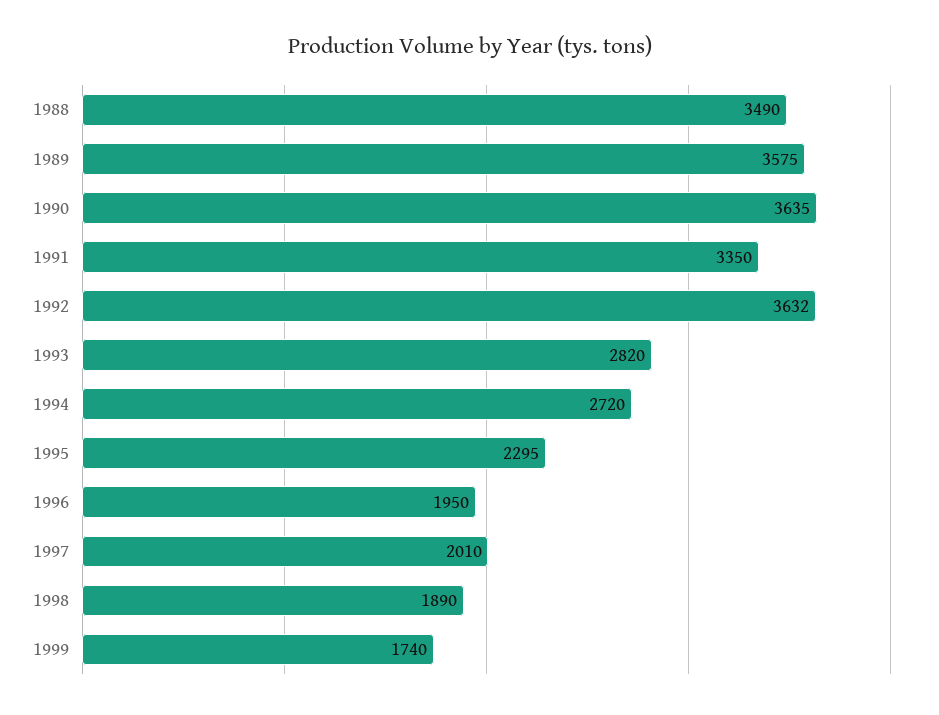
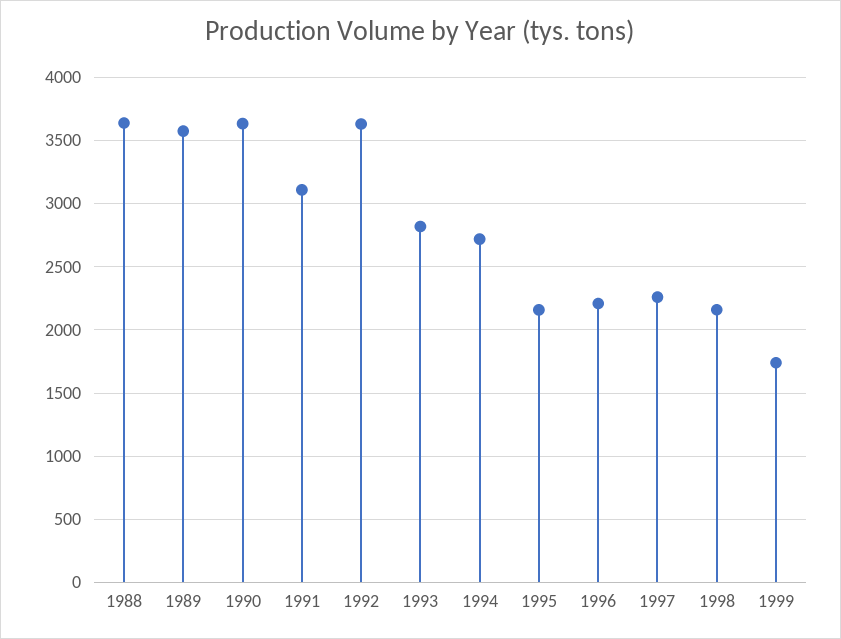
1988: 3490 -> 3650
1991: 3350 -> 3100
1995: 2295 -> 2150
1996: 1950 -> 2200
1997: 2010 -> 2250
1998: 1890 -> 2150

